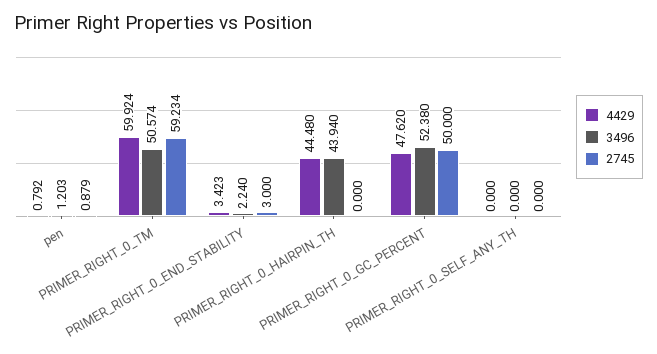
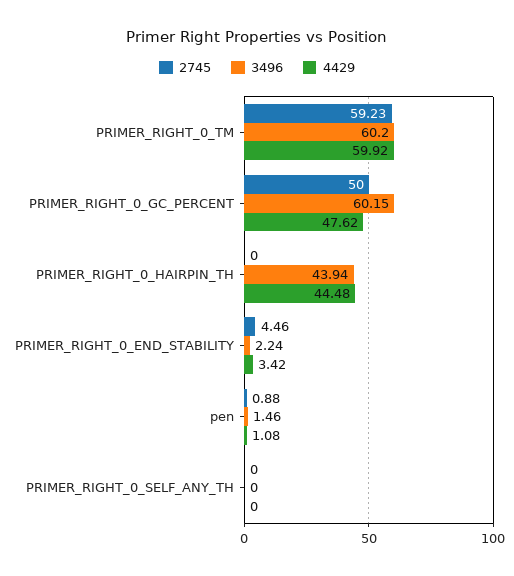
4429, pen: 0.792 -> 1.08
3496, pen: 1.203 -> 1.46
3496, PRIMER_RIGHT_0_TM: 50.574 -> 60.2
2745, PRIMER_RIGHT_0_END_STABILITY: 3 -> 4.46
3496, PRIMER_RIGHT_0_GC_PERCENT: 52.38 -> 60.15

